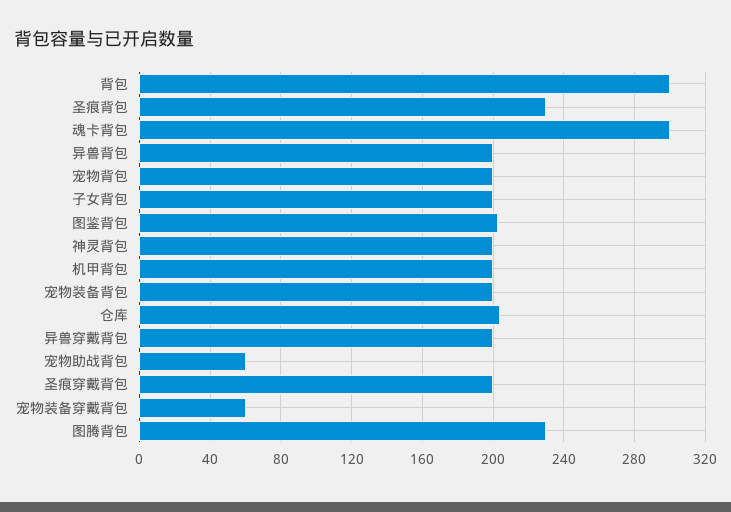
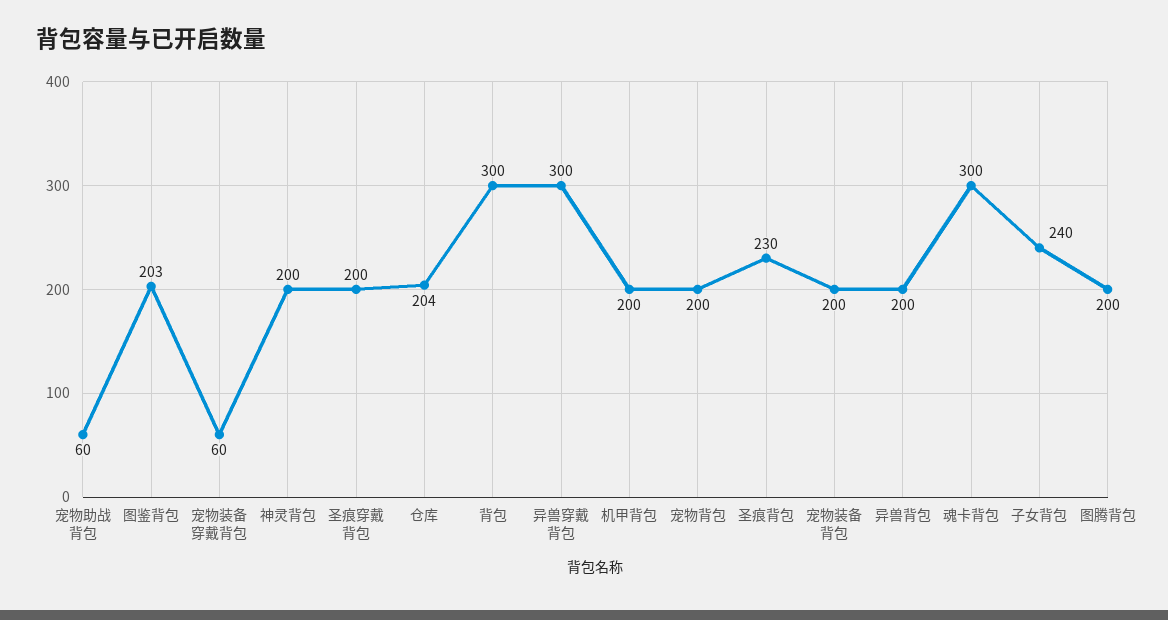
子女背包: 200 -> 240
异兽穿戴背包: 200 -> 300
图腾背包: 230 -> 200

